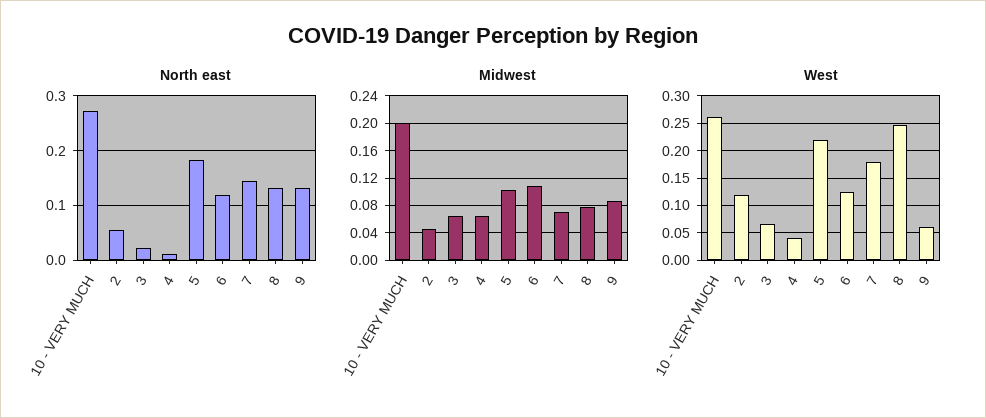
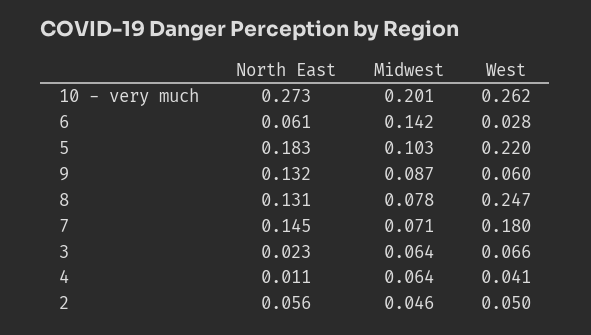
North east, 6: 0.12 -> 0.061
Midwest, 6: 0.11 -> 0.142
West, 2: 0.125 -> 0.05
West, 6: 0.125 -> 0.028

